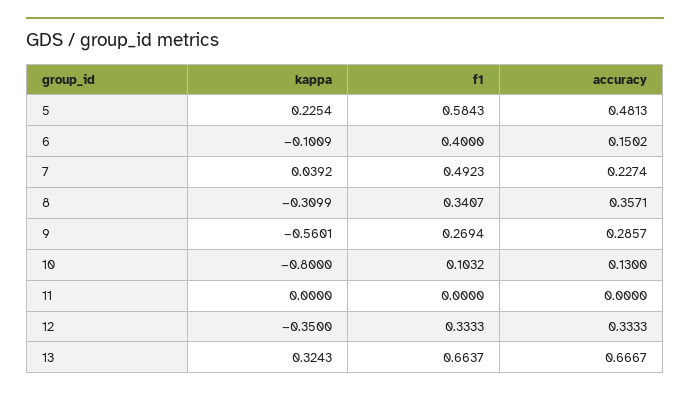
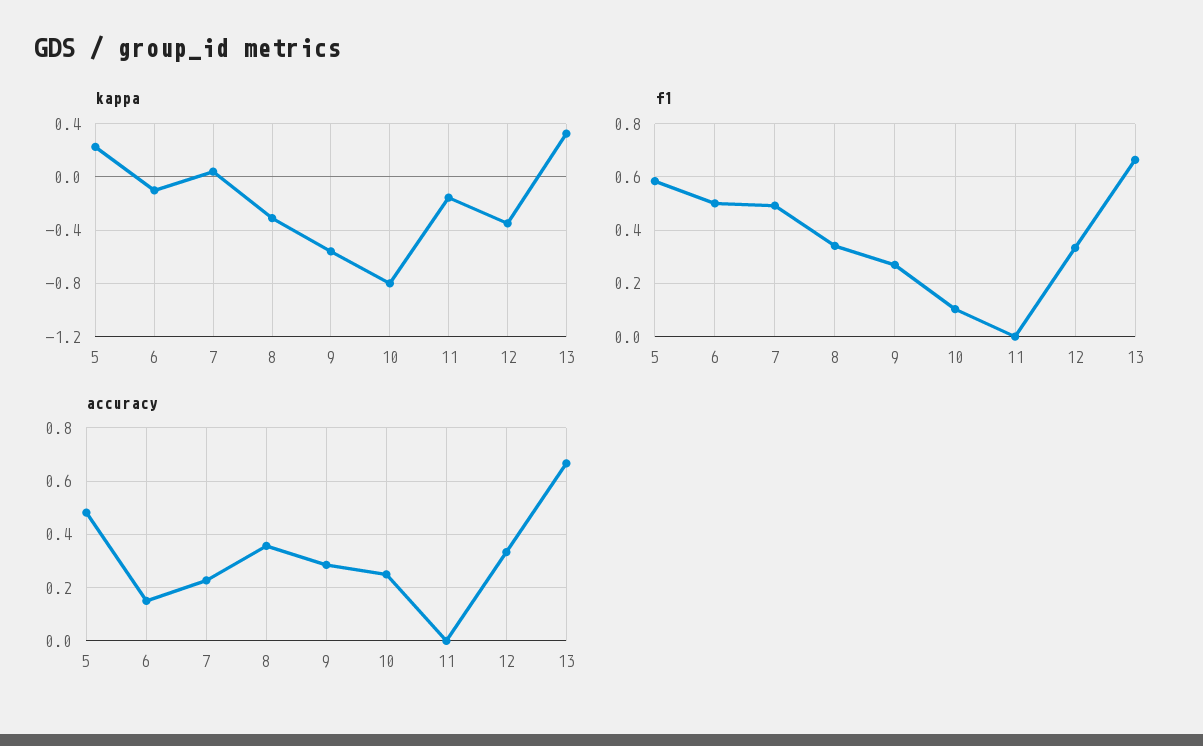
f1, 6: 0.4 -> 0.5
accuracy, 10: 0.13 -> 0.25
kappa, 11: 0 -> -0.15

